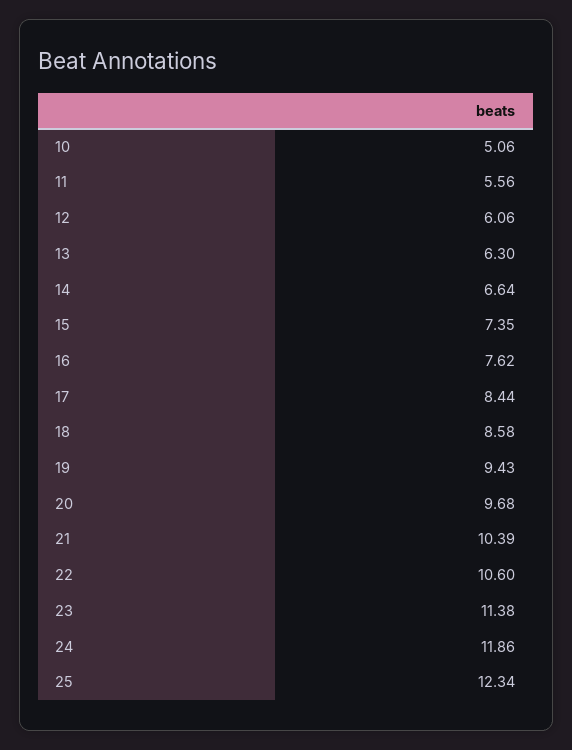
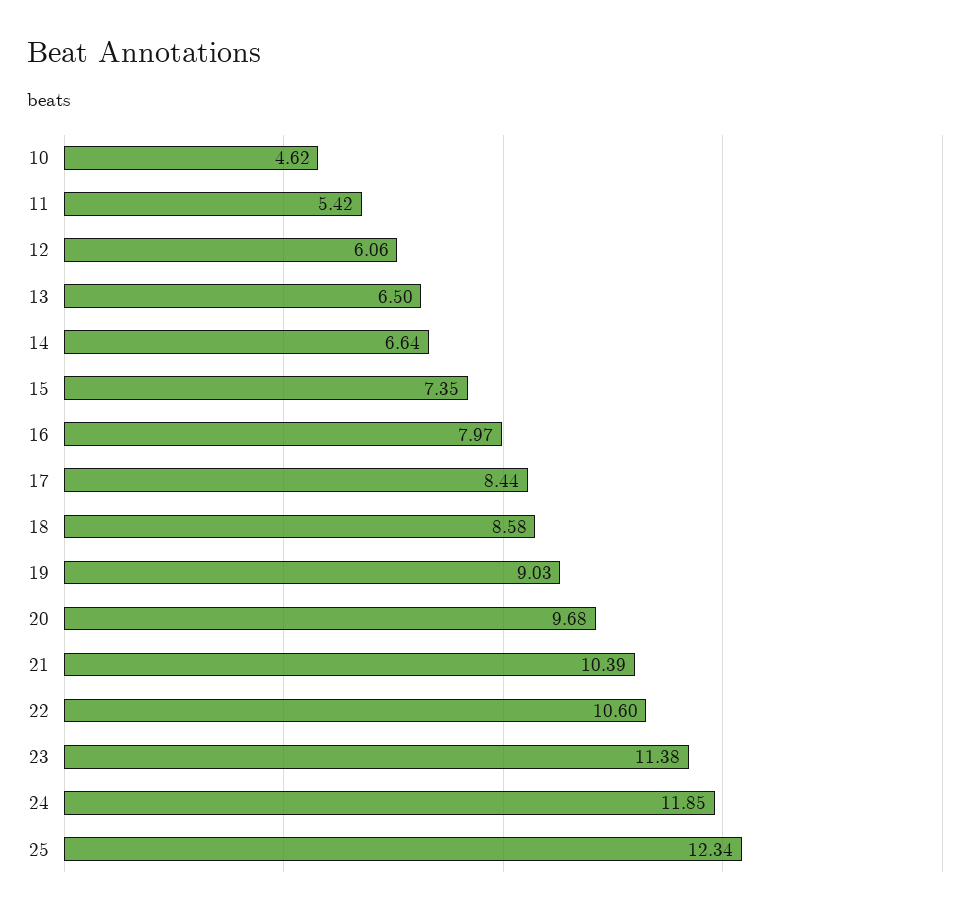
10: 5.06 -> 4.62
11: 5.56 -> 5.42
13: 6.3 -> 6.5
16: 7.62 -> 7.97
19: 9.43 -> 9.03
24: 11.86 -> 11.85

